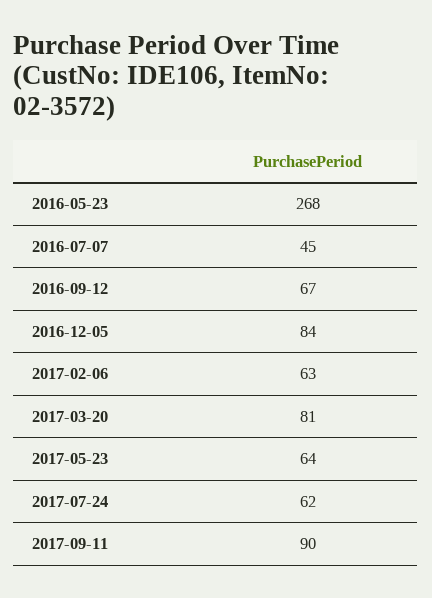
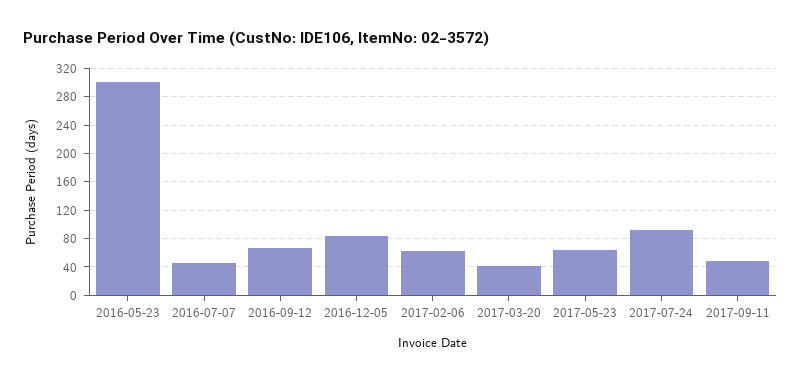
2016-05-23: 268 -> 300
2017-03-20: 81 -> 40
2017-07-24: 62 -> 90
2017-09-11: 90 -> 50

